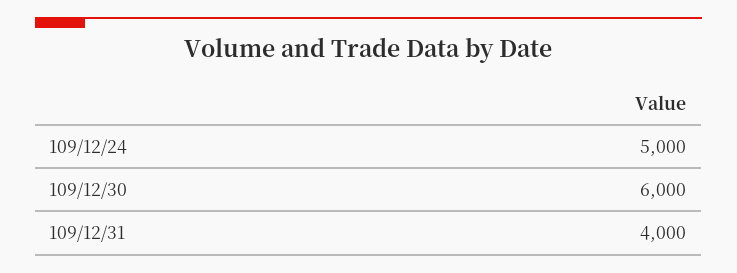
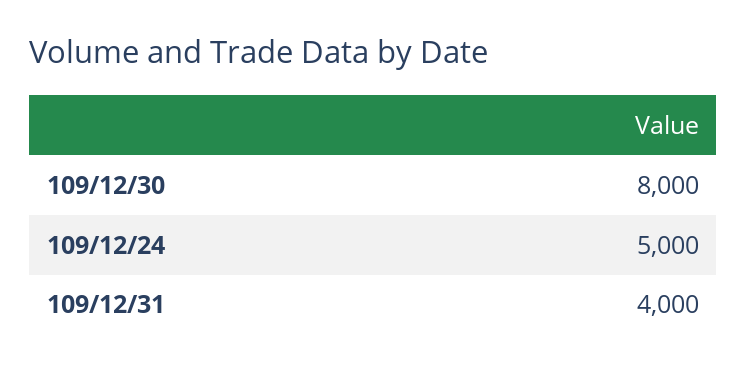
109/12/30: 6000 -> 8000

